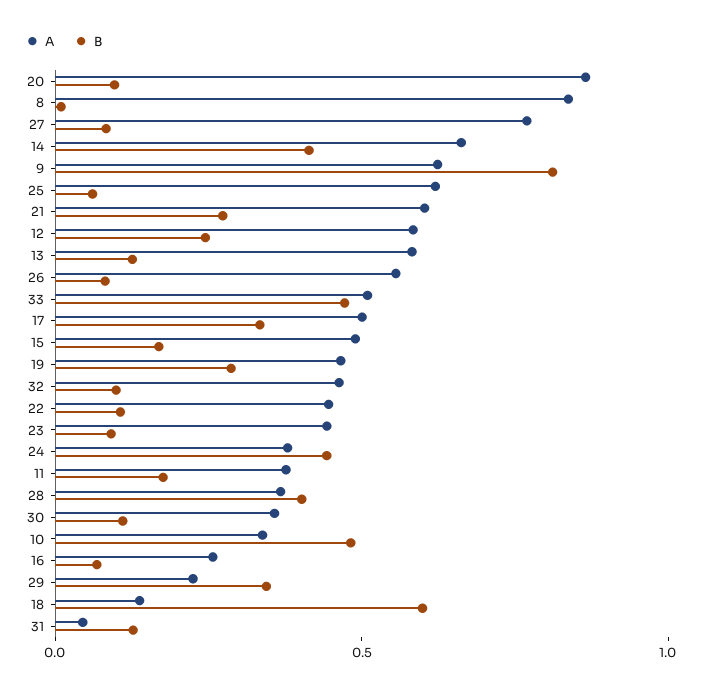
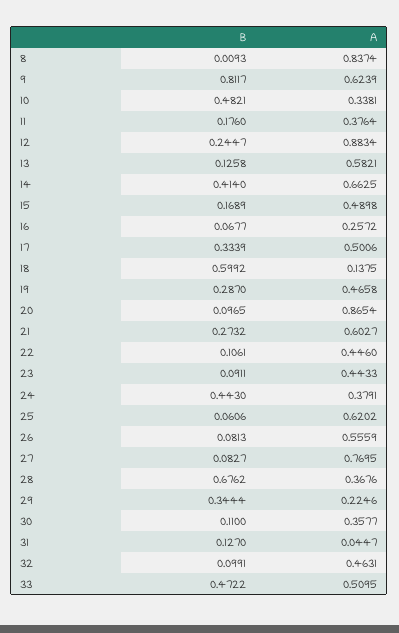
A, 12: 0.6 -> 0.8834
B, 28: 0.4 -> 0.6762

